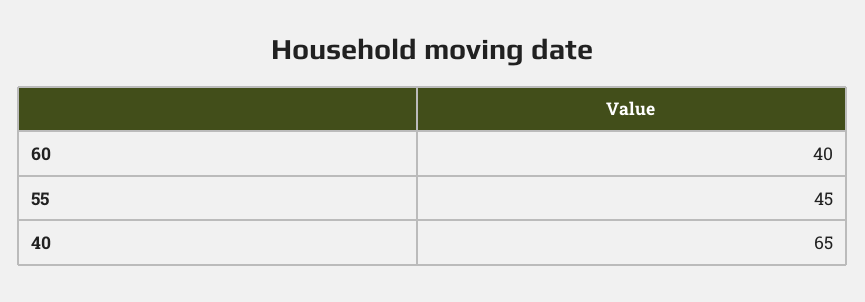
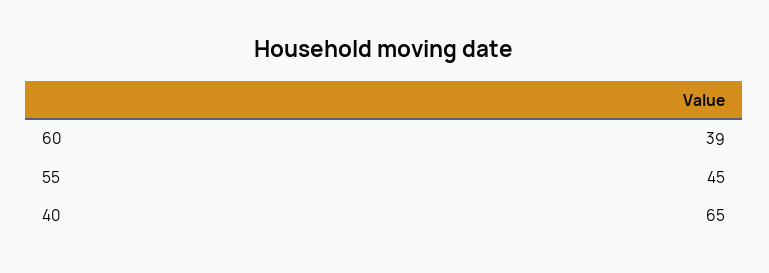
60: 40 -> 39

